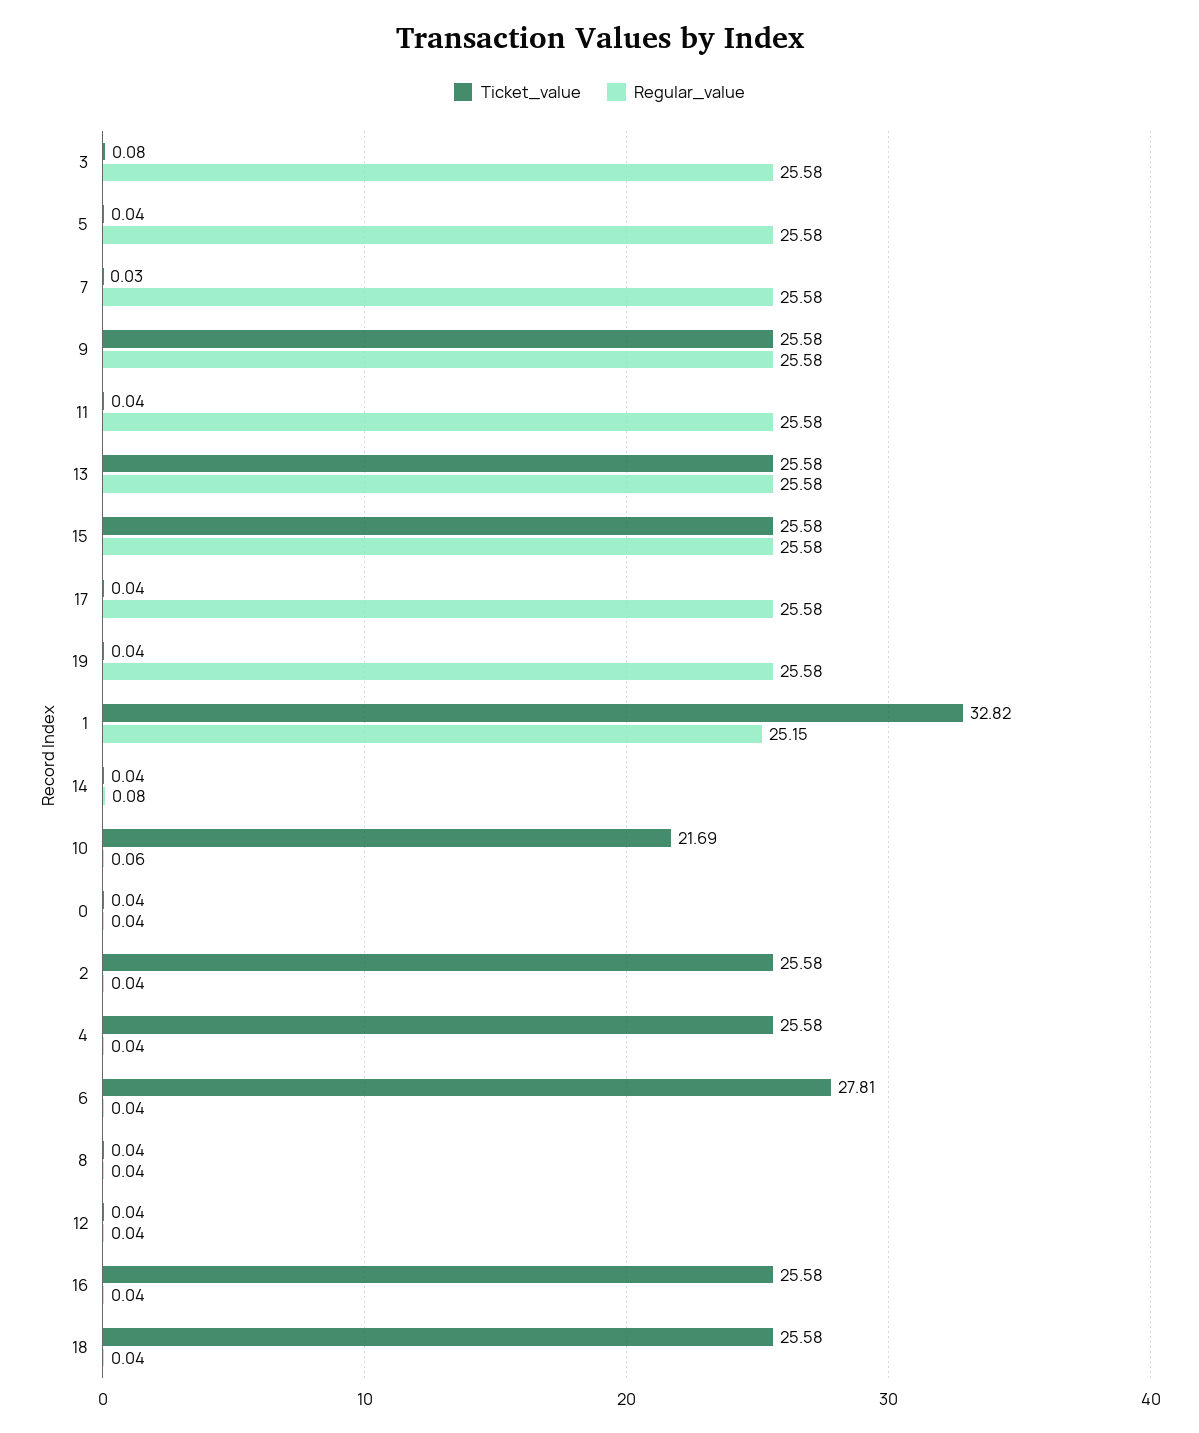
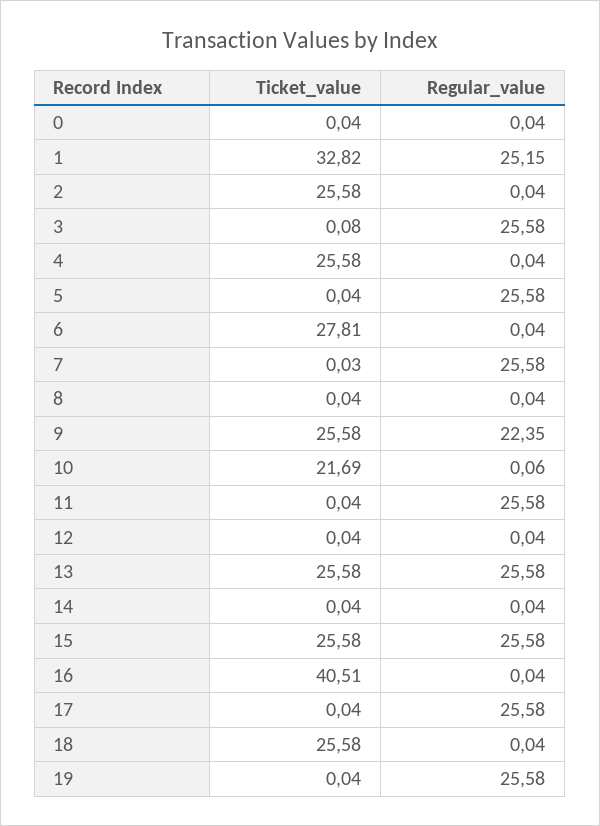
Regular_value, 9: 25.58 -> 22.35
Regular_value, 14: 0.08 -> 0.04
Ticket_value, 16: 25.58 -> 40.51

